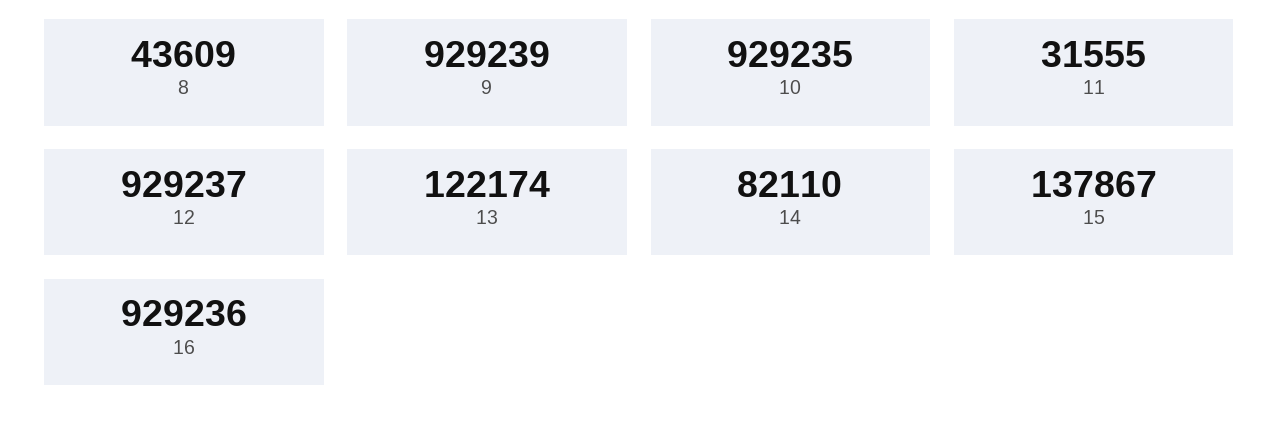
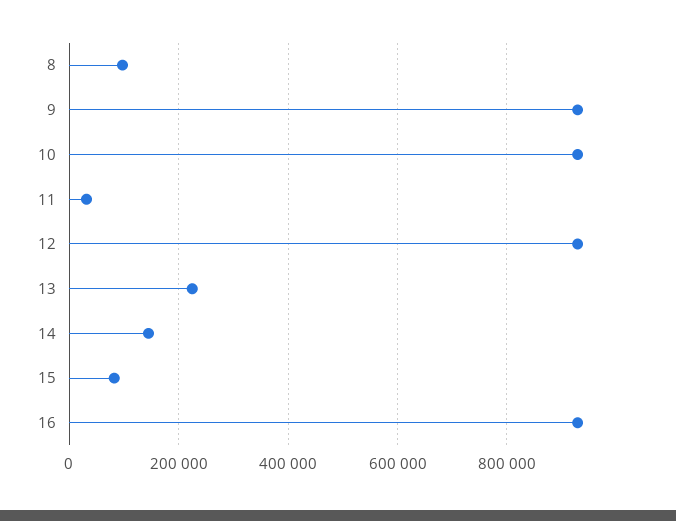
8: 43609 -> 100000
13: 122174 -> 220000
14: 82110 -> 140000
15: 137867 -> 80000

